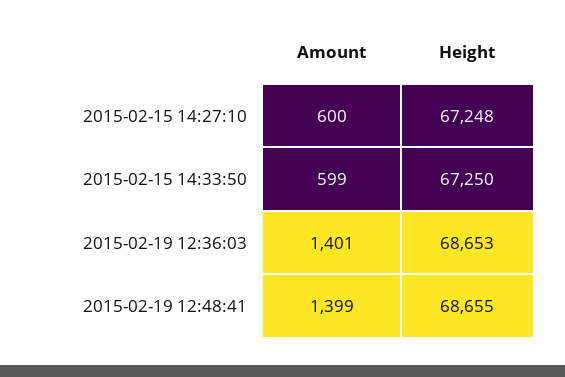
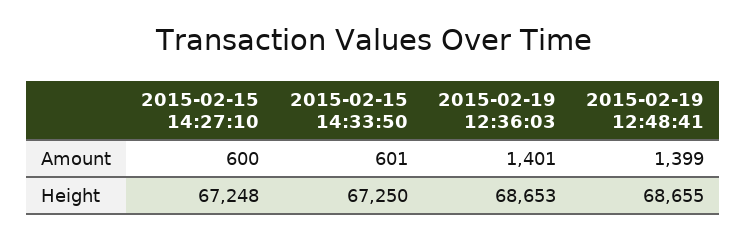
Amount, 2015-02-15 14:33:50: 599 -> 601

